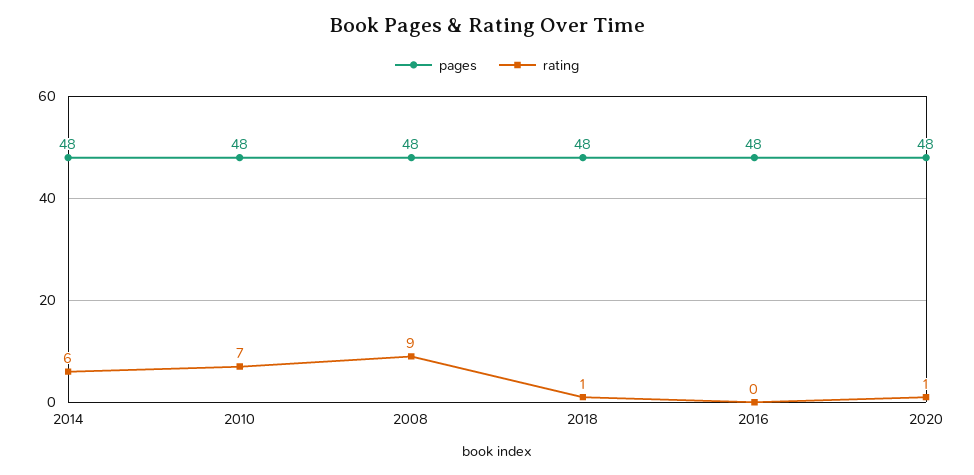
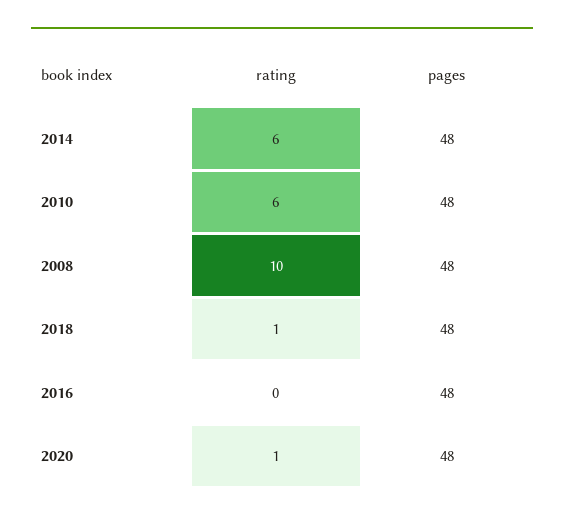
rating, 2010: 7 -> 6
rating, 2008: 9 -> 10

